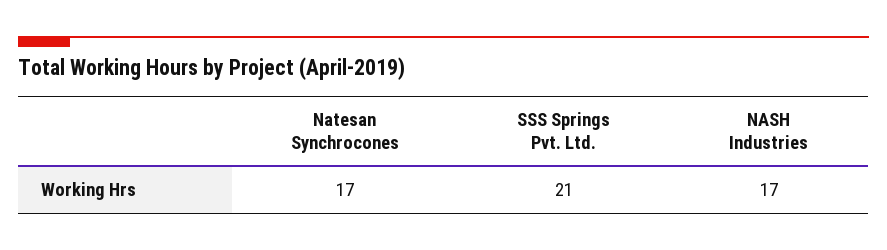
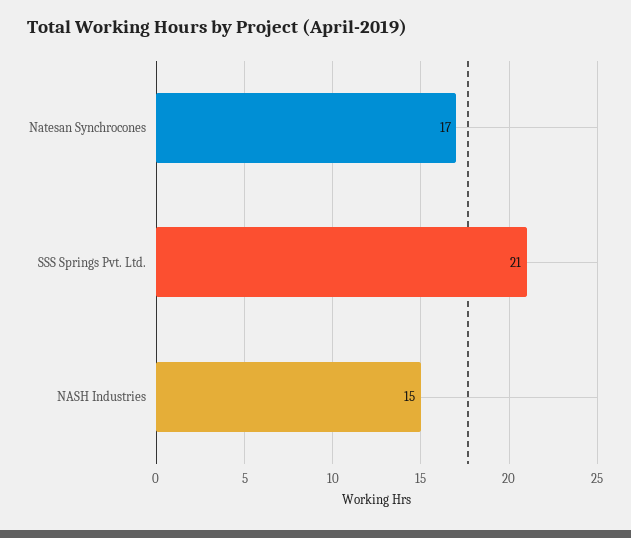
NASH Industries: 17 -> 15

